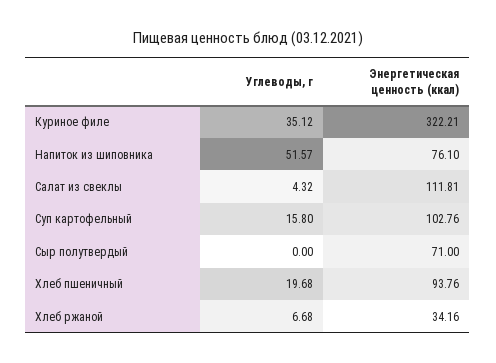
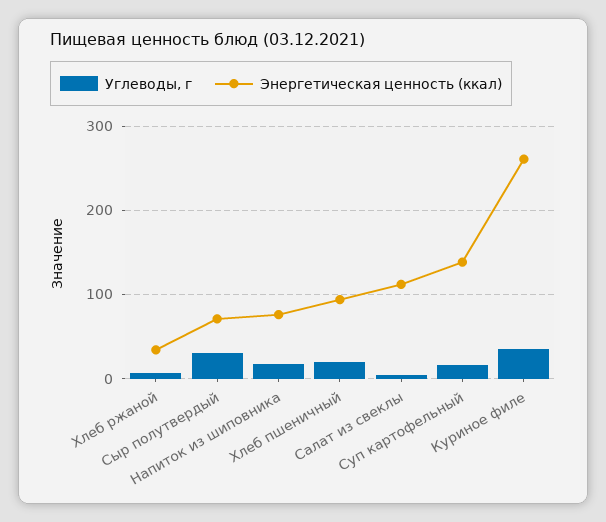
Энергетическая ценность (ккал), Куриное филе: 322.21 -> 260
Углеводы, г, Напиток из шиповника: 51.57 -> 20
Энергетическая ценность (ккал), Суп картофельный: 102.76 -> 140
Углеводы, г, Сыр полутвердый: 0 -> 30

